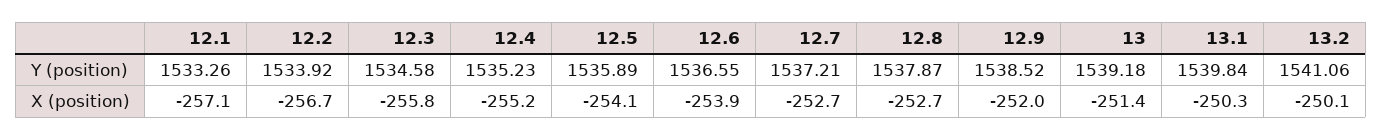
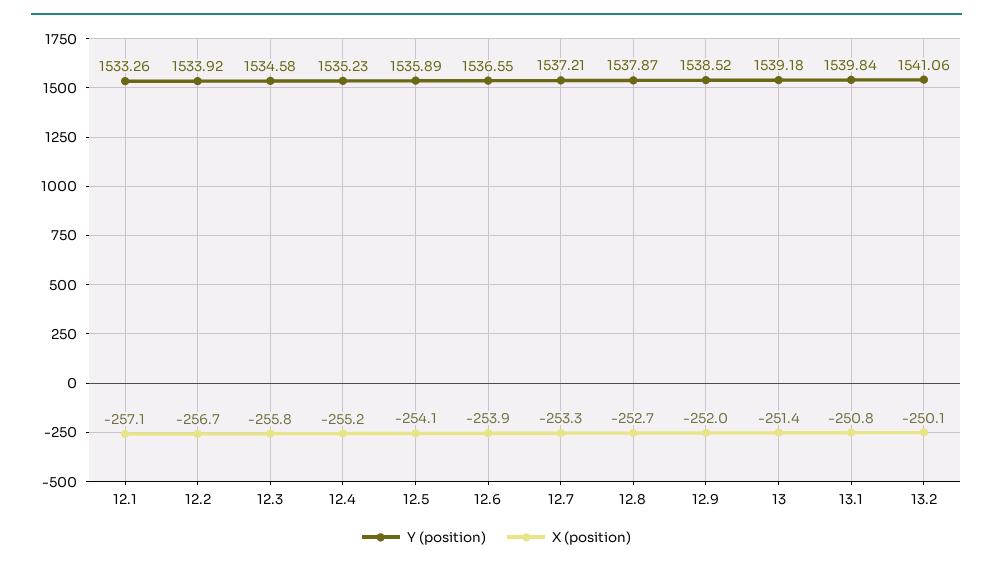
X (position), 12.7: -252.7 -> -253.3
X (position), 13.1: -250.3 -> -250.8

